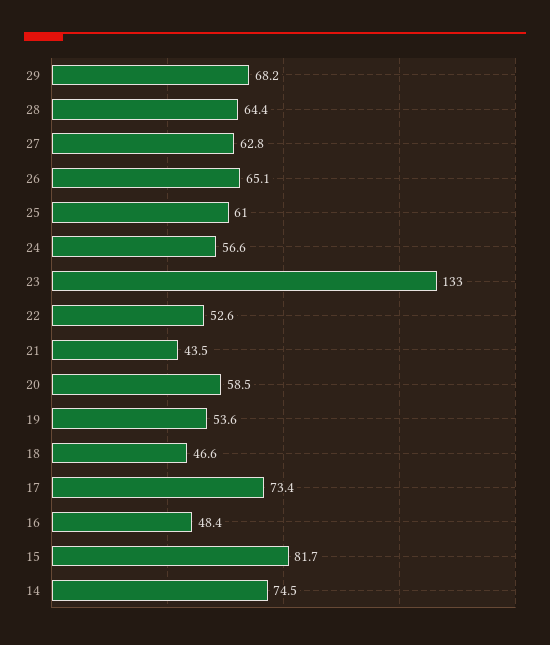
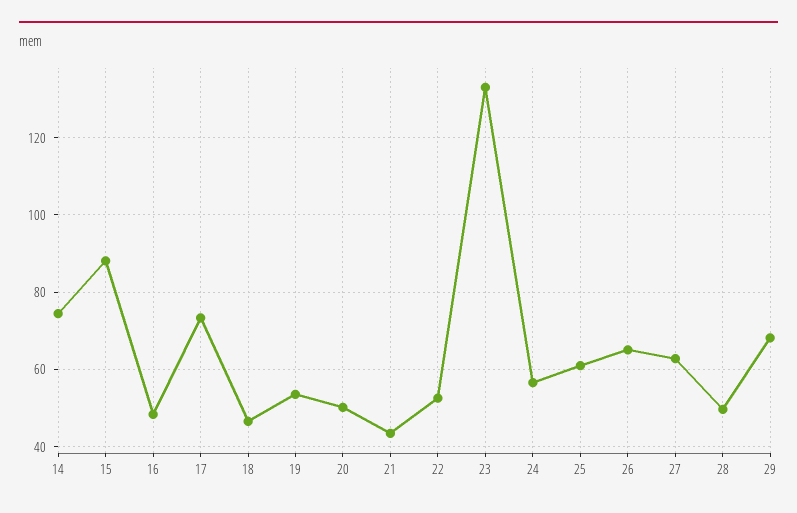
28: 64.4 -> 50
20: 58.5 -> 50
15: 81.7 -> 88

